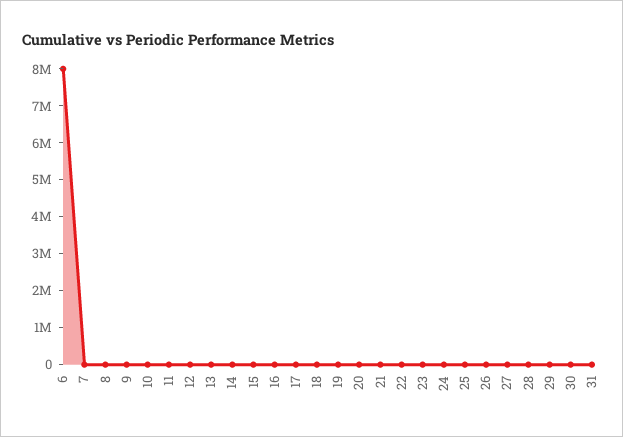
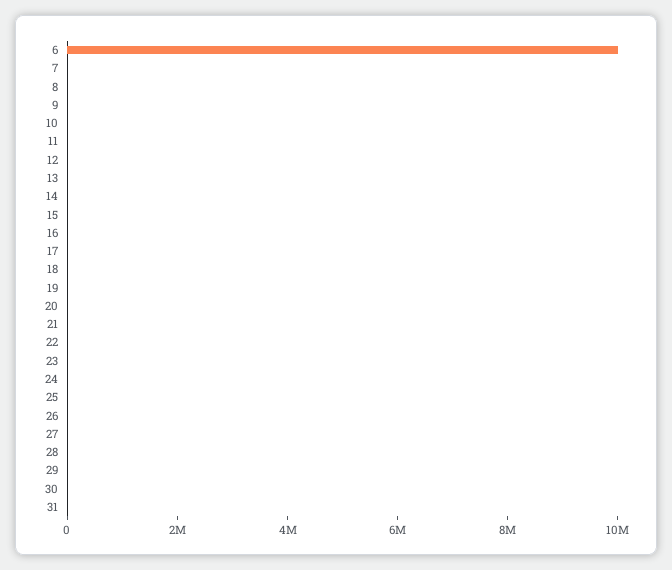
6: 8000000 -> 10000000

